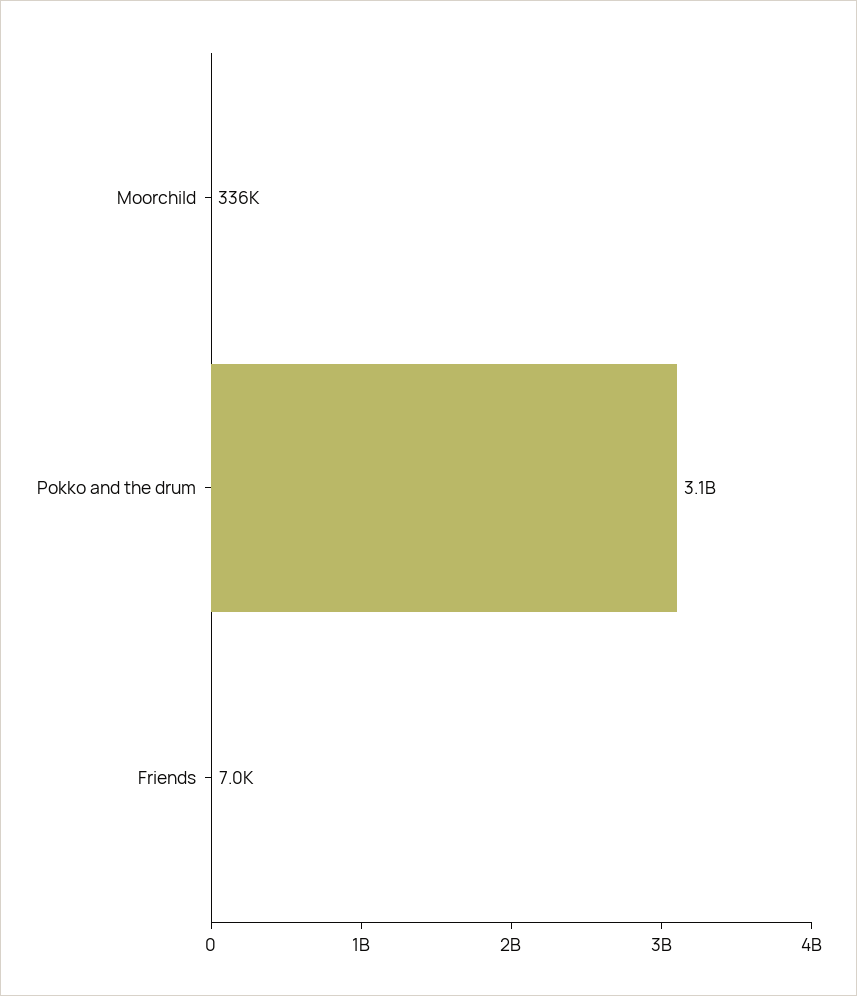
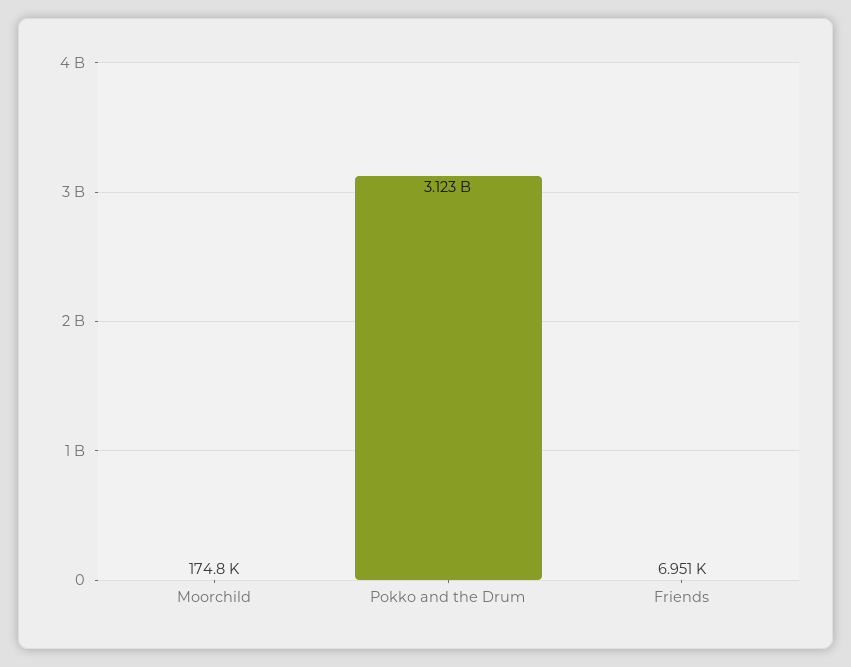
Moorchild: 336000 -> 174800

